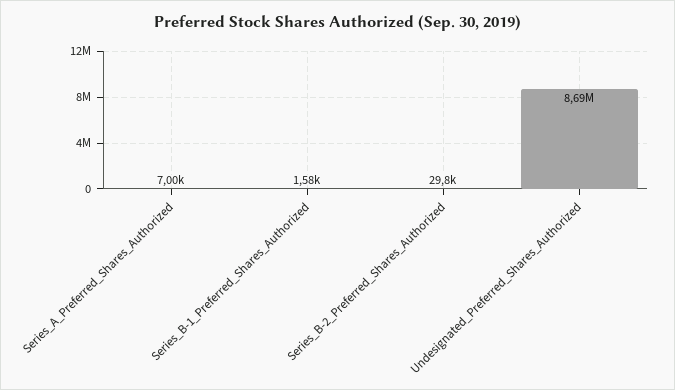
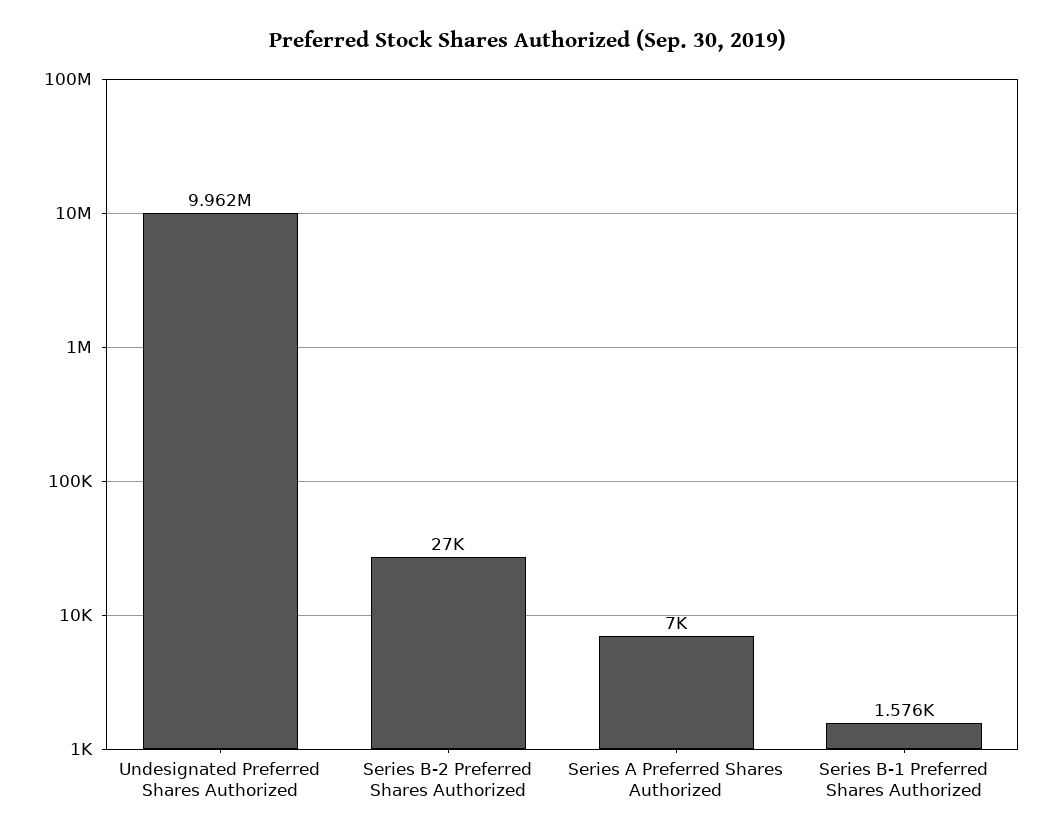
Series_B-2_Preferred_Shares_Authorized: 29800 -> 27000
Undesignated_Preferred_Shares_Authorized: 8690000 -> 9962000

